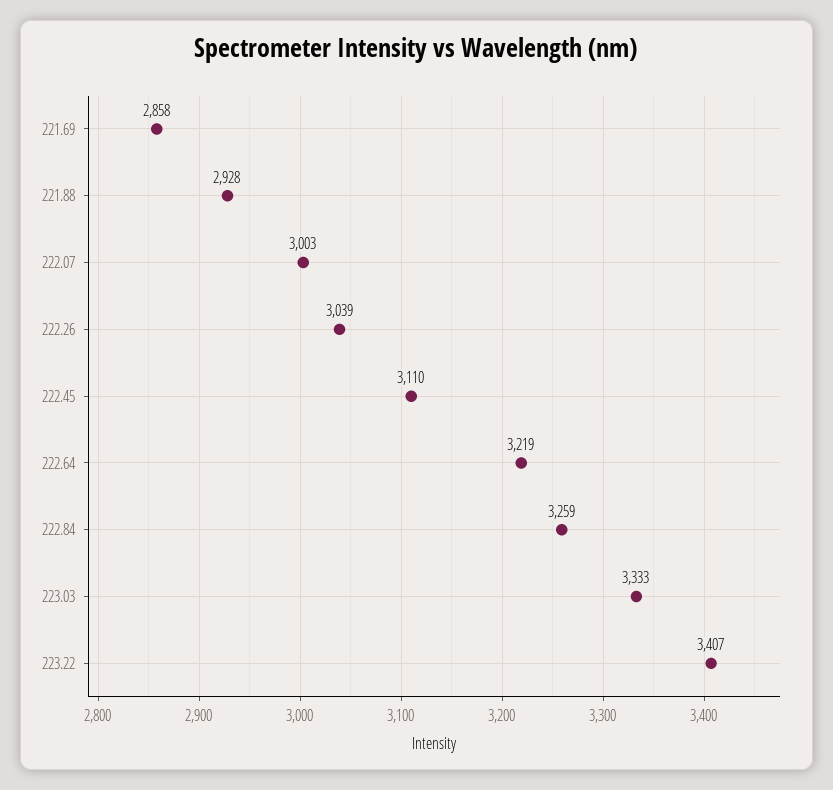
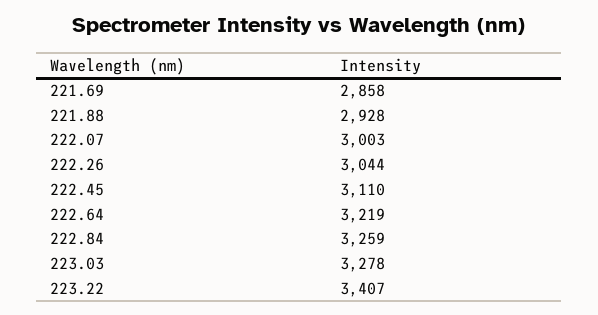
222.26: 3039 -> 3044
223.03: 3333 -> 3278

